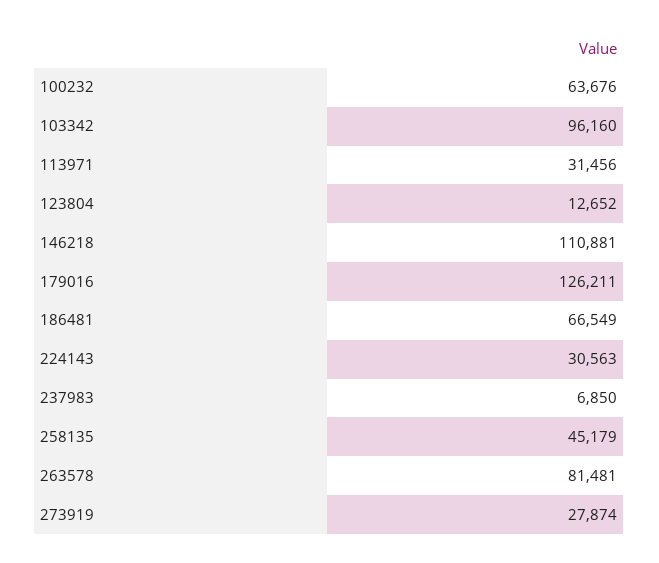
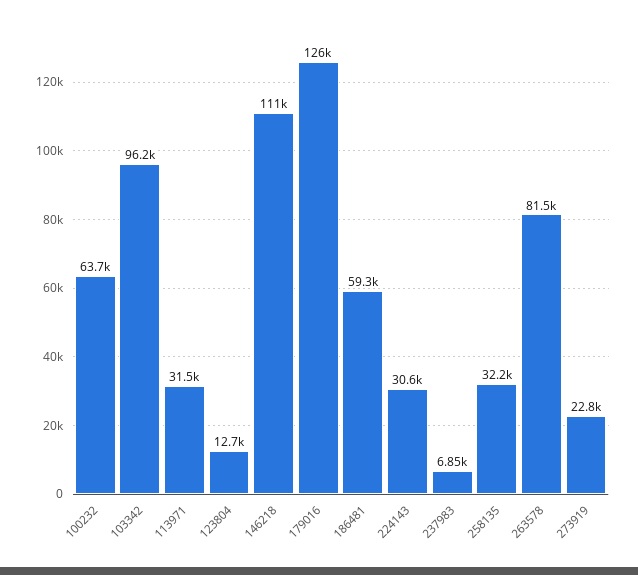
186481: 66549 -> 59300
258135: 45179 -> 32200
273919: 27874 -> 22800

